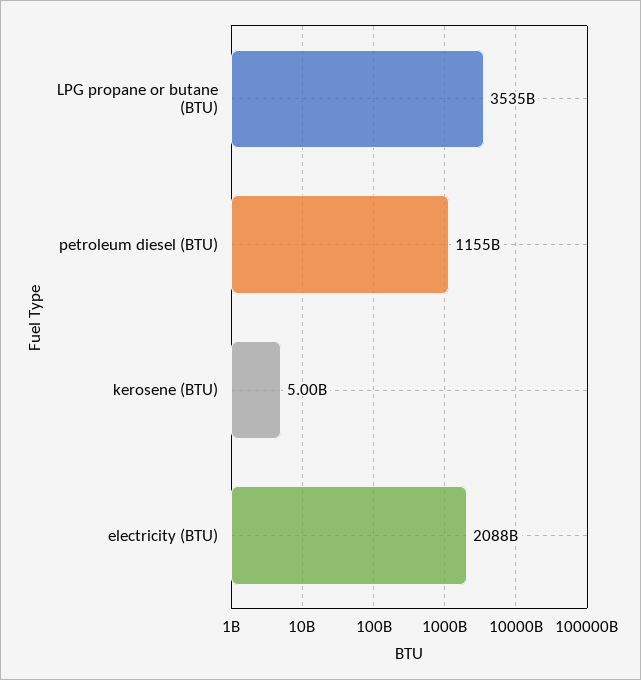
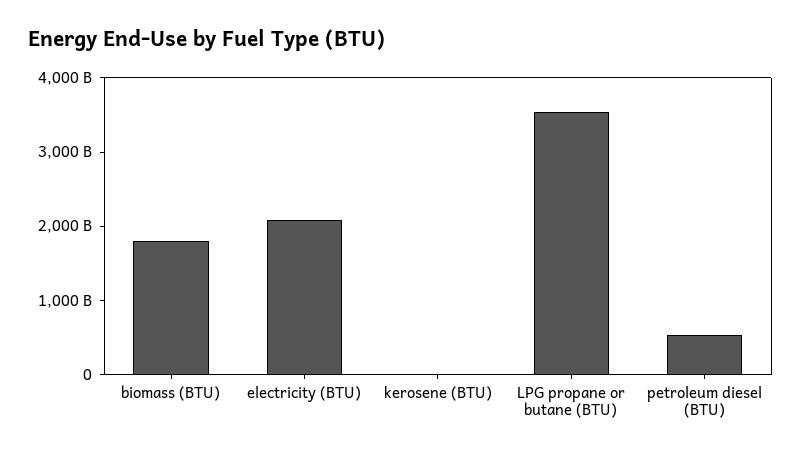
petroleum diesel (BTU): 1155000000000 -> 600000000000
biomass (BTU): none -> 1800000000000

